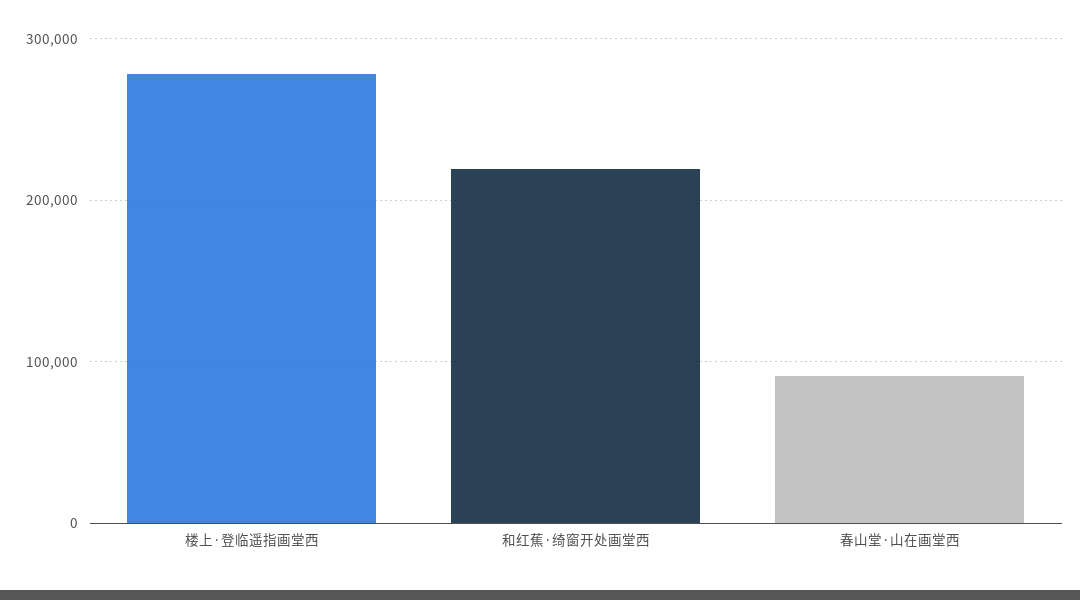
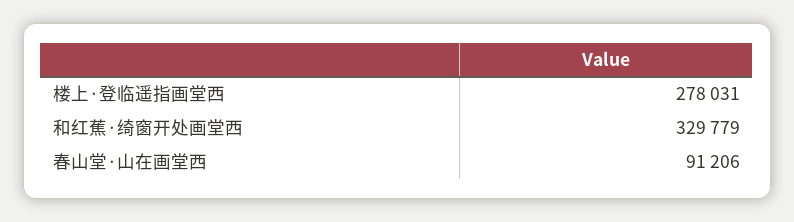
和红蕉·绮窗开处画堂西: 220000 -> 329779

